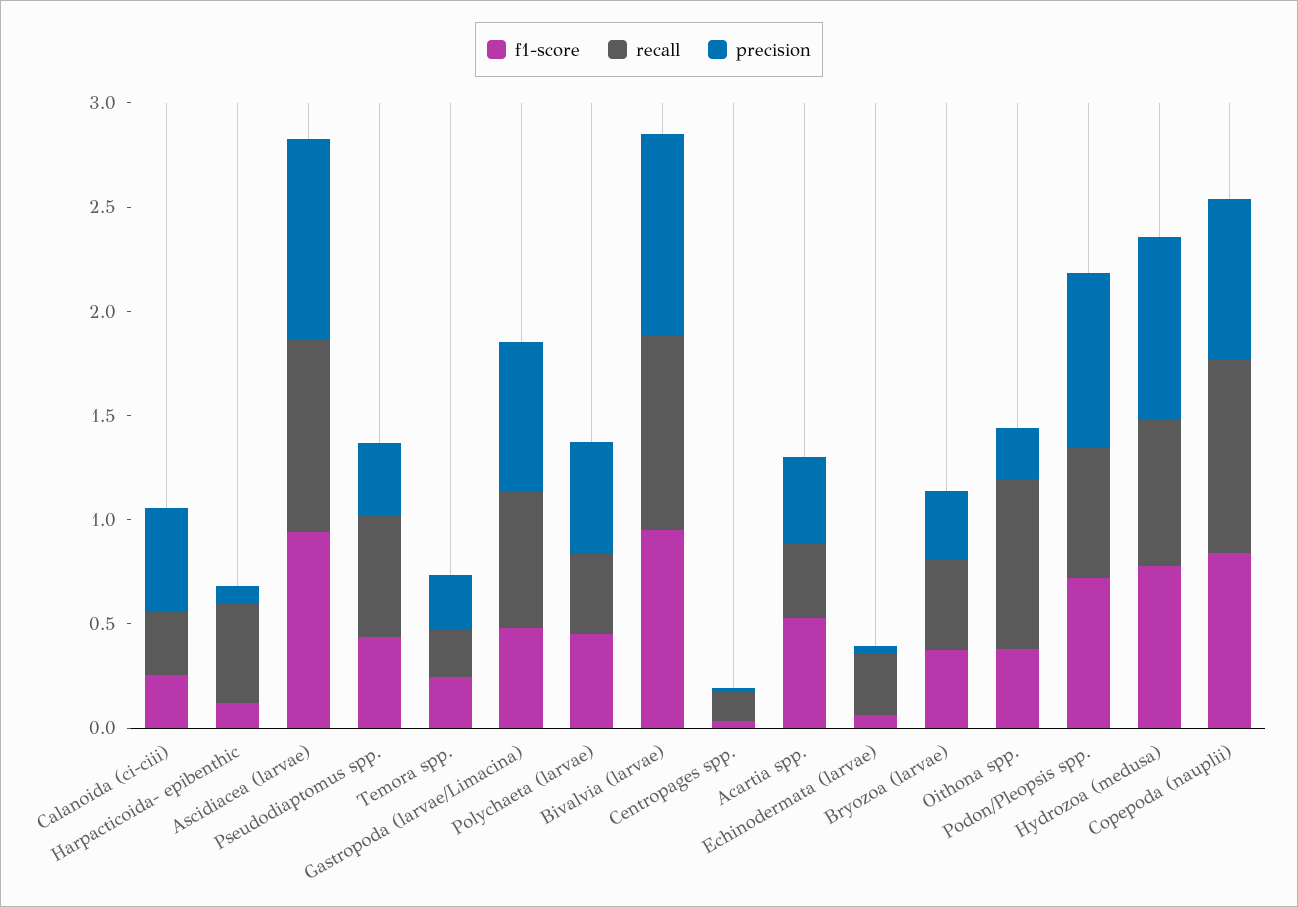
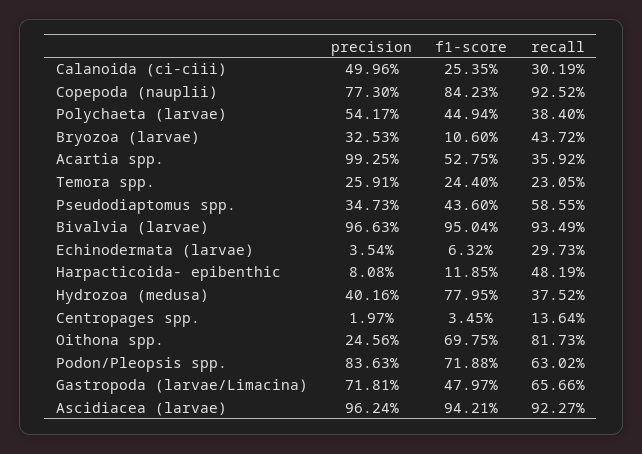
precision, Acartia spp.: 0.4 -> 0.9925
f1-score, Bryozoa (larvae): 0.4 -> 0.106
f1-score, Oithona spp.: 0.4 -> 0.6975
recall, Hydrozoa (medusa): 0.7 -> 0.3752
precision, Hydrozoa (medusa): 0.9 -> 0.4016

